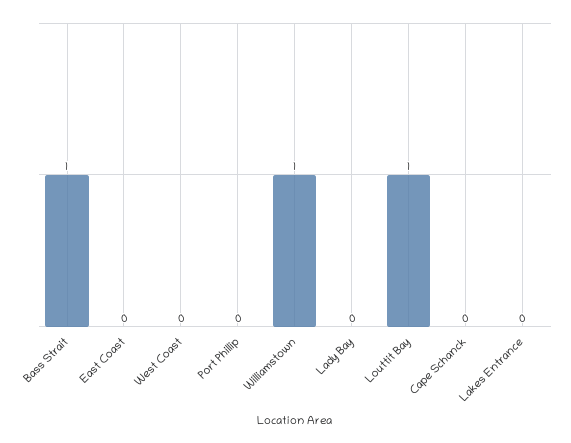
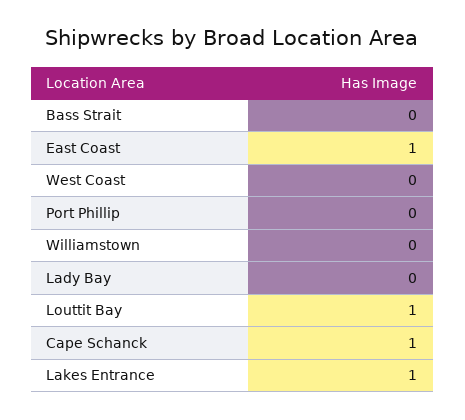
Bass Strait: 1 -> 0
East Coast: 0 -> 1
Williamstown: 1 -> 0
Cape Schanck: 0 -> 1
Lakes Entrance: 0 -> 1

